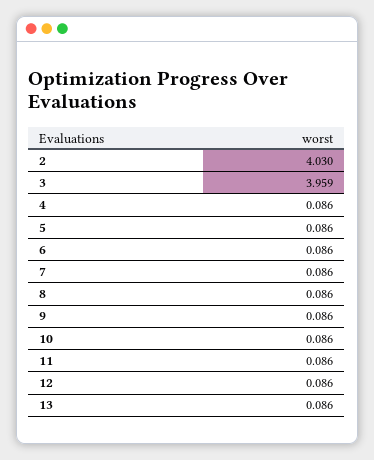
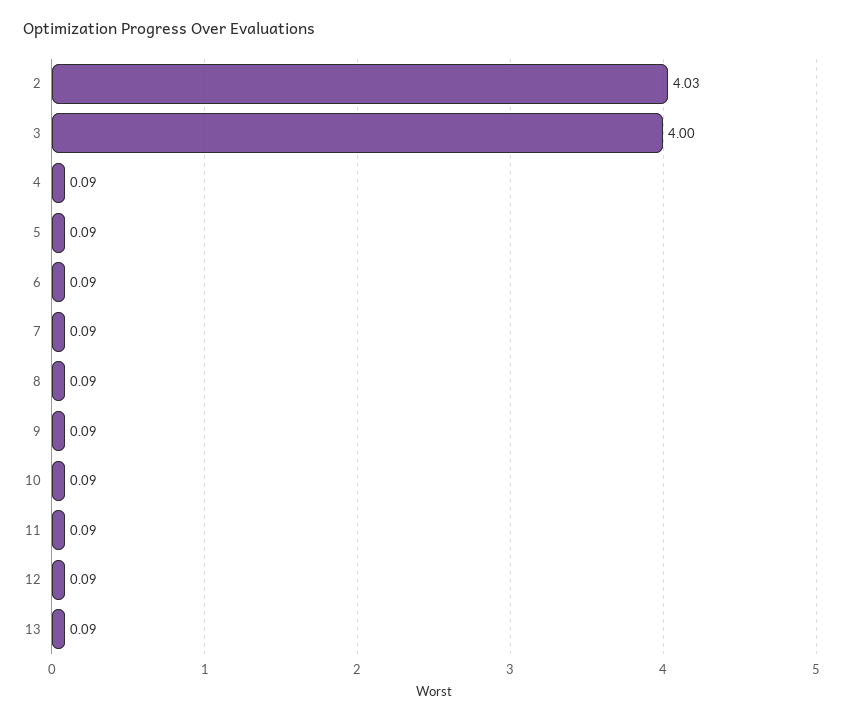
3: 3.959 -> 4

